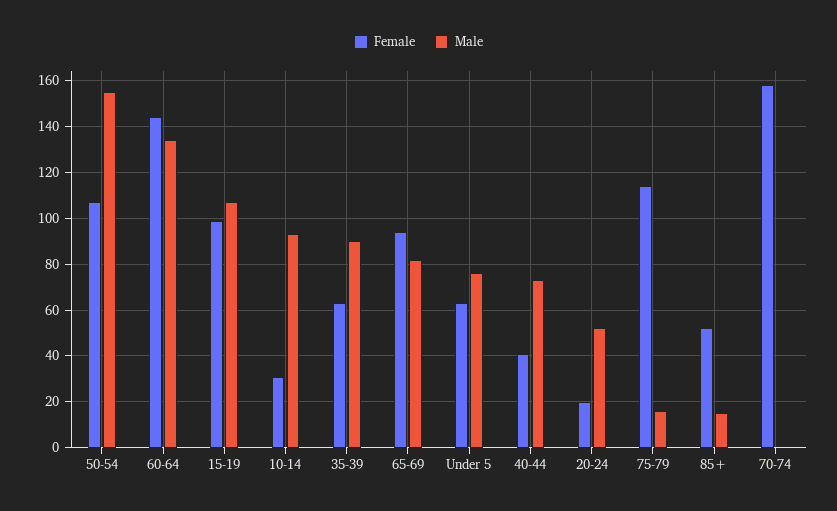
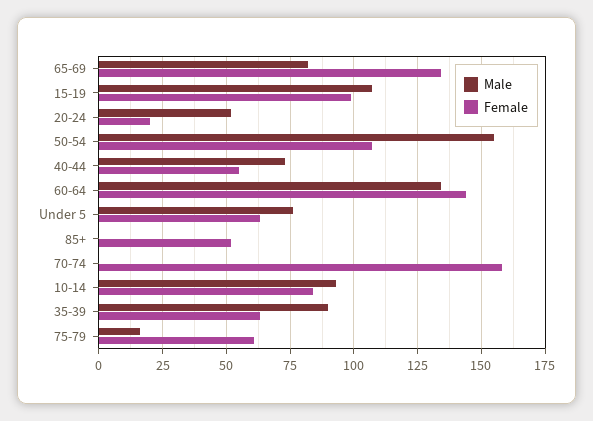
Female, 10-14: 30 -> 85
Female, 65-69: 95 -> 135
Female, 40-44: 40 -> 55
Female, 75-79: 115 -> 60
Male, 85+: 15 -> 0

